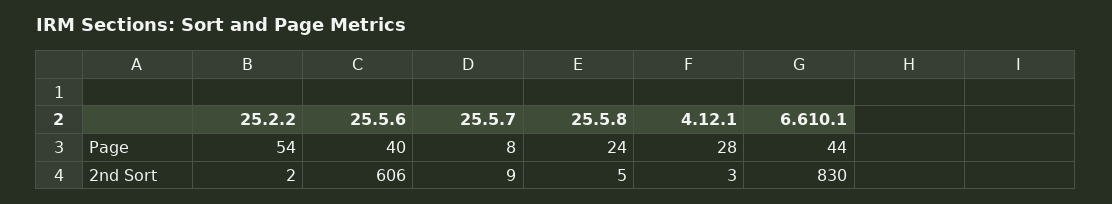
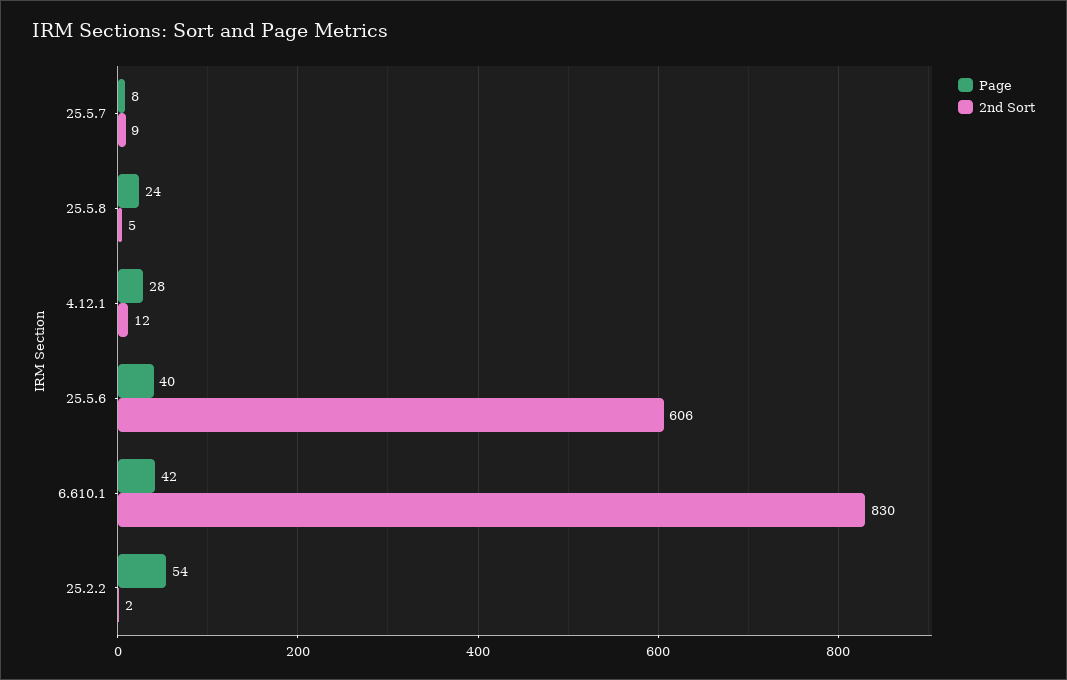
Page, 6.610.1: 44 -> 42
2nd Sort, 4.12.1: 3 -> 12

